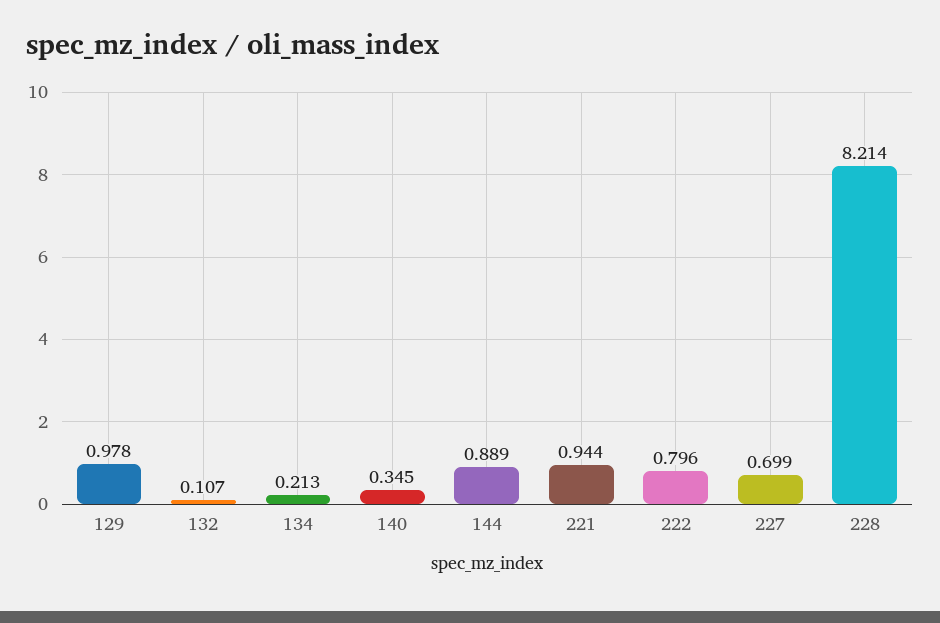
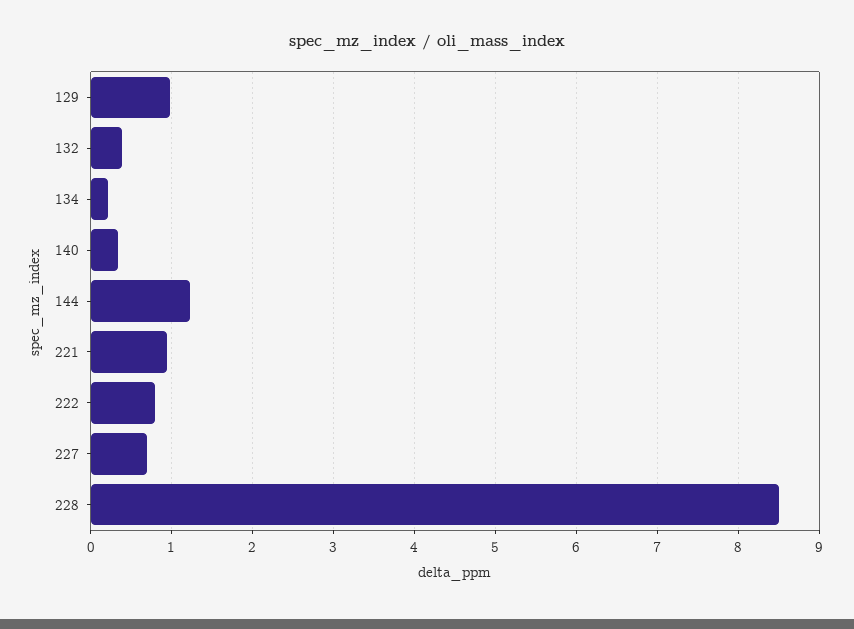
132: 0.107 -> 0.4
144: 0.889 -> 1.2
228: 8.214 -> 8.5

